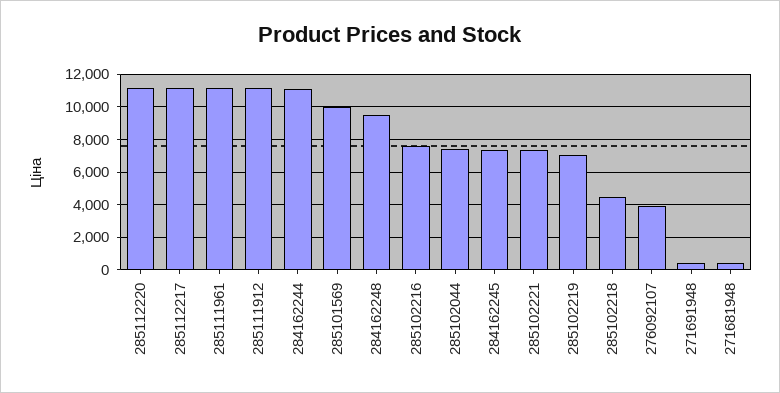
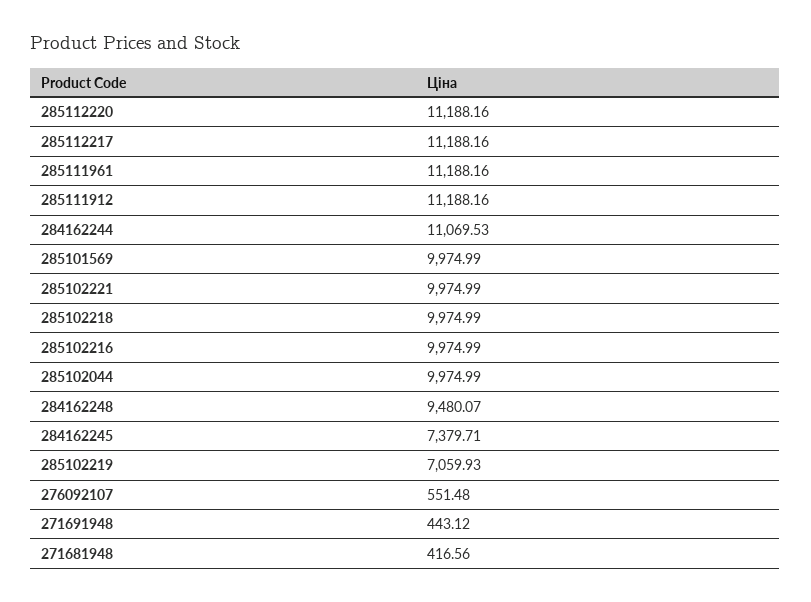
285102216: 7500 -> 9974.99
285102044: 7500 -> 9974.99
285102221: 7500 -> 9974.99
285102218: 4500 -> 9974.99
276092107: 4000 -> 551.48

